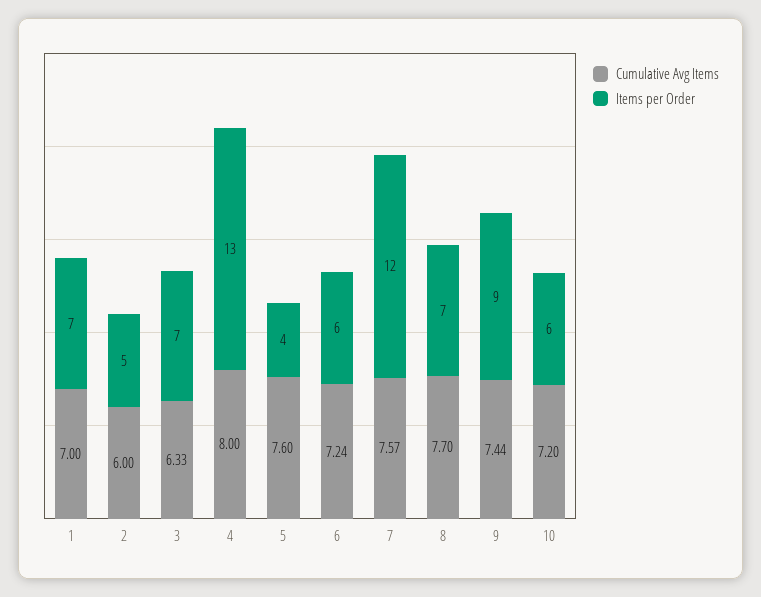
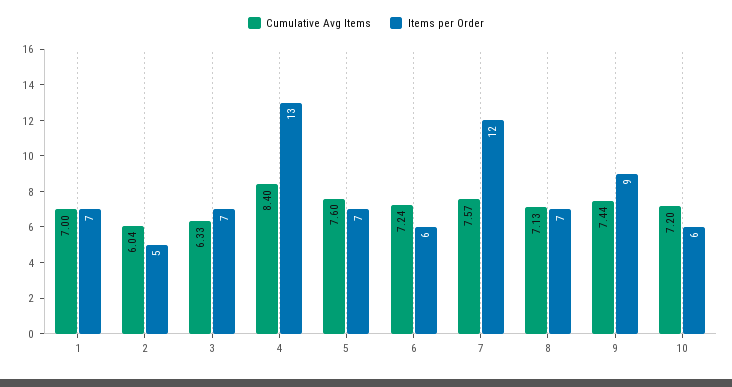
Cumulative Avg Items, 2: 6 -> 6.04
Cumulative Avg Items, 4: 8 -> 8.4
Items per Order, 5: 4 -> 7
Cumulative Avg Items, 8: 7.7 -> 7.13

